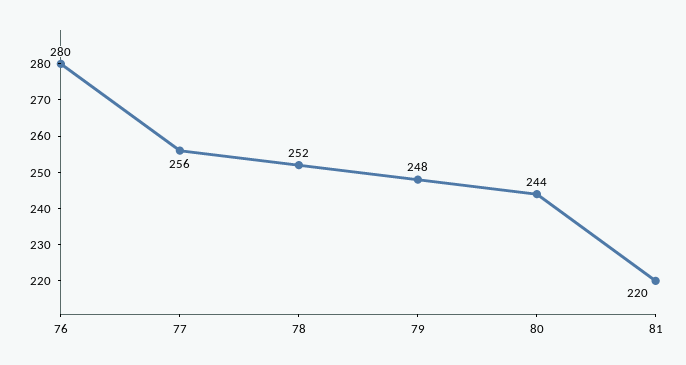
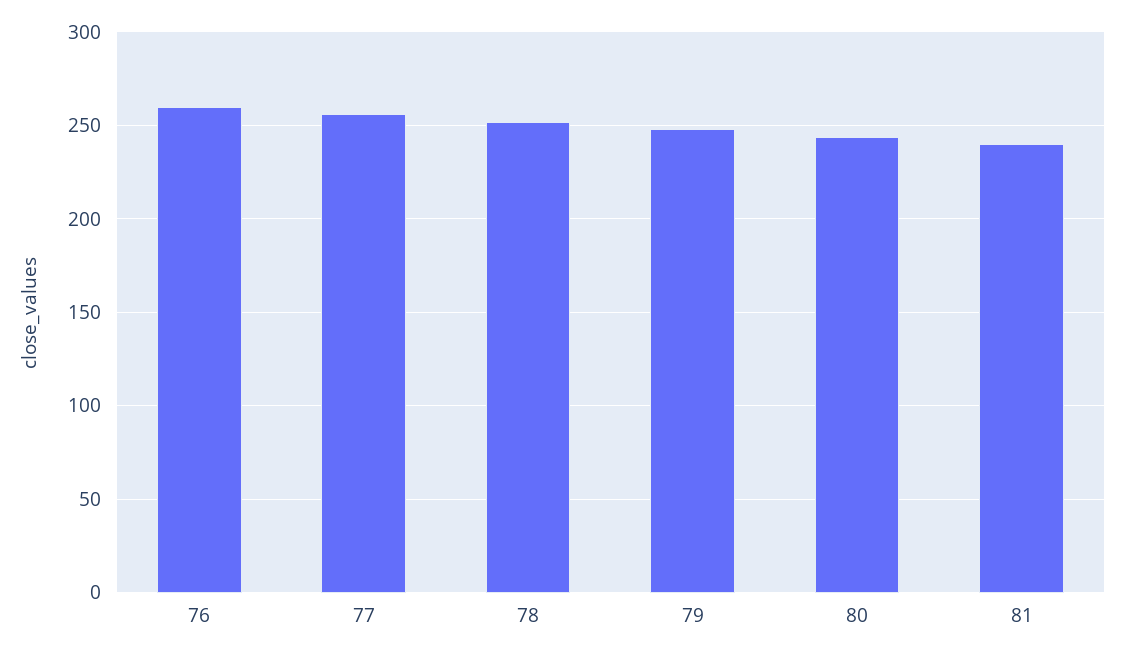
76: 280 -> 260
81: 220 -> 240

